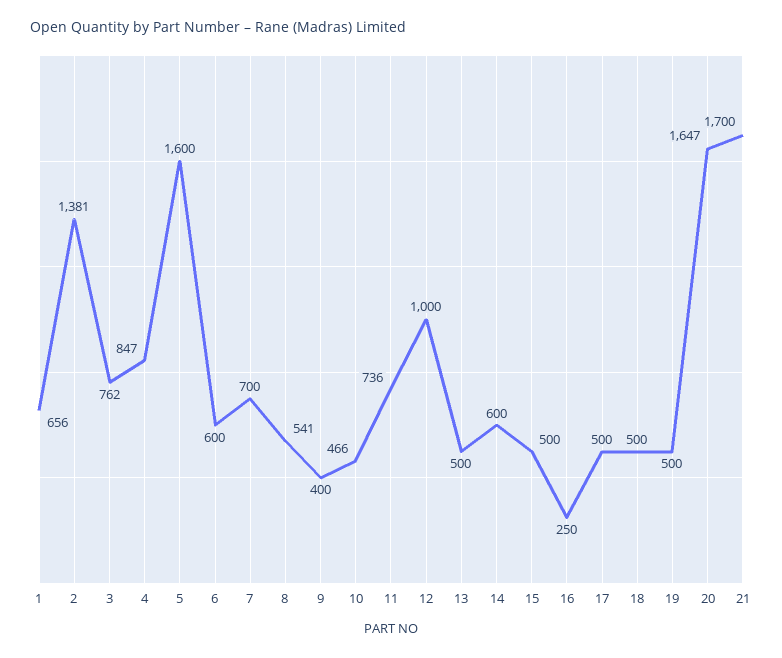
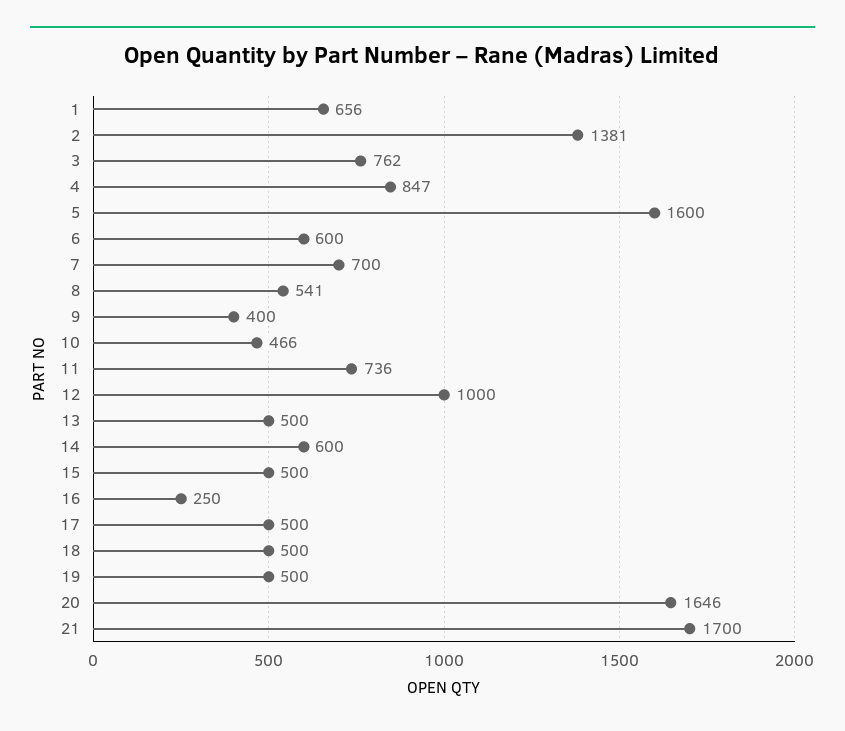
20: 1647 -> 1646

